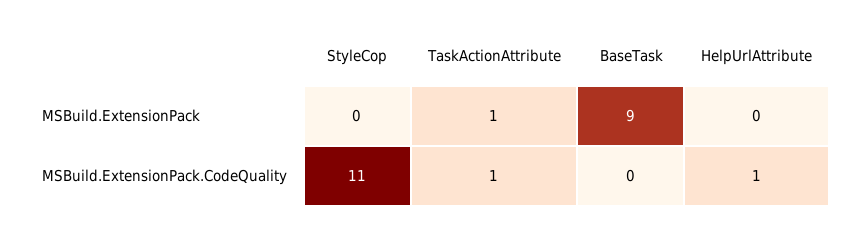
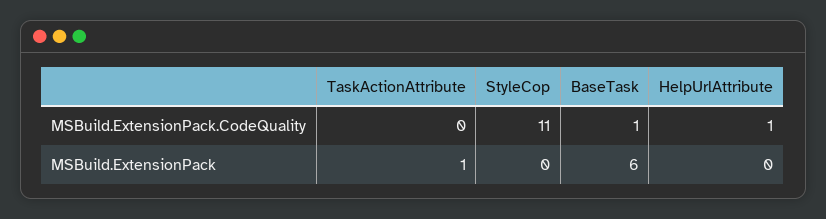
BaseTask, MSBuild.ExtensionPack: 9 -> 6
TaskActionAttribute, MSBuild.ExtensionPack.CodeQuality: 1 -> 0
BaseTask, MSBuild.ExtensionPack.CodeQuality: 0 -> 1

